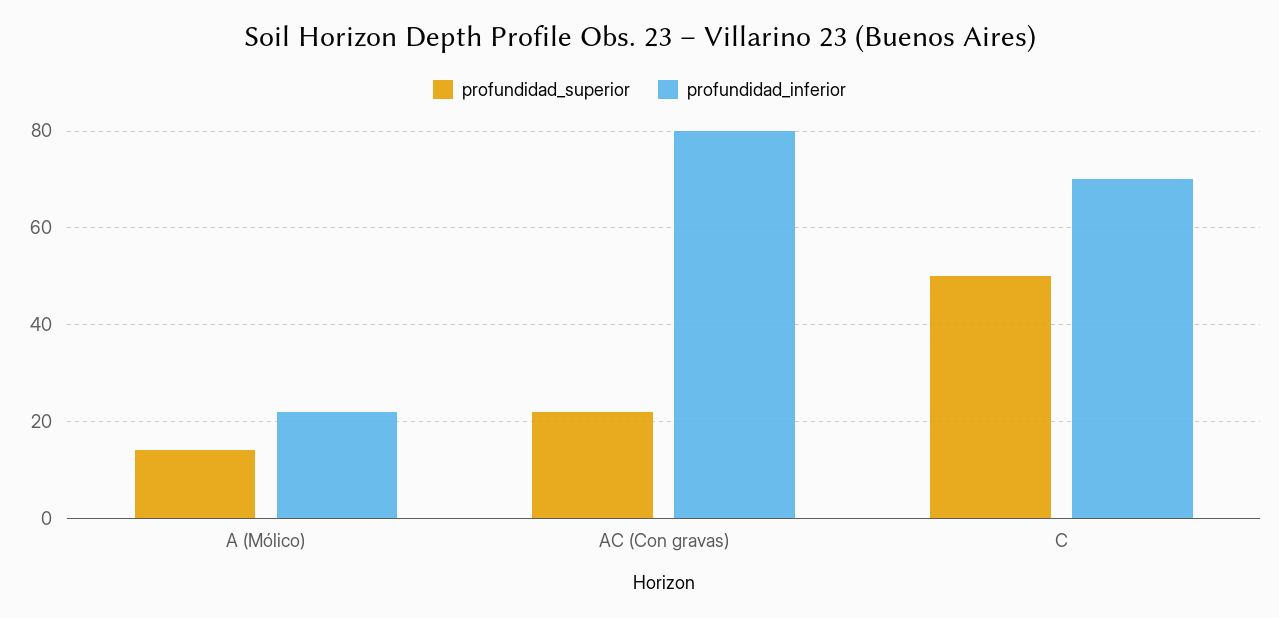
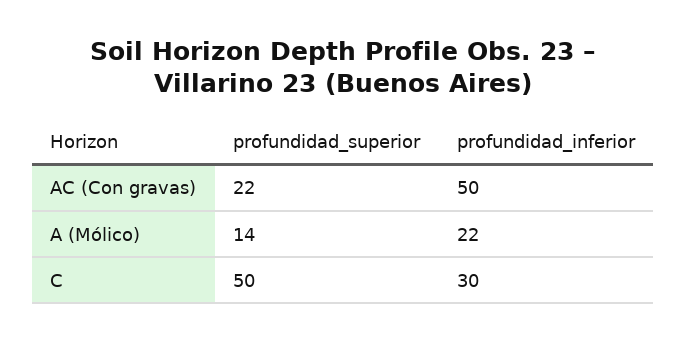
profundidad_inferior, AC (Con gravas): 80 -> 50
profundidad_inferior, C: 70 -> 30

